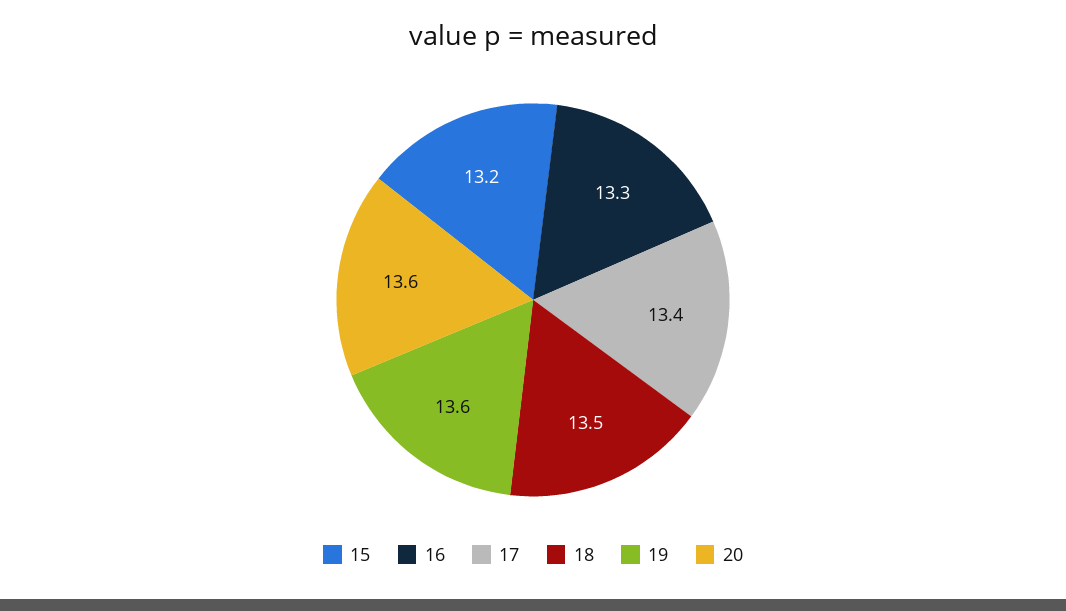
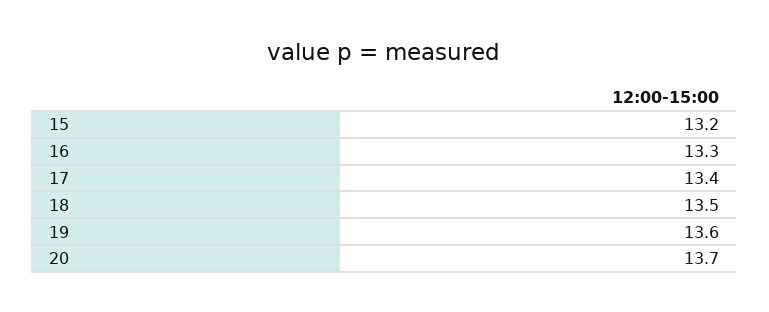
20: 13.6 -> 13.7

